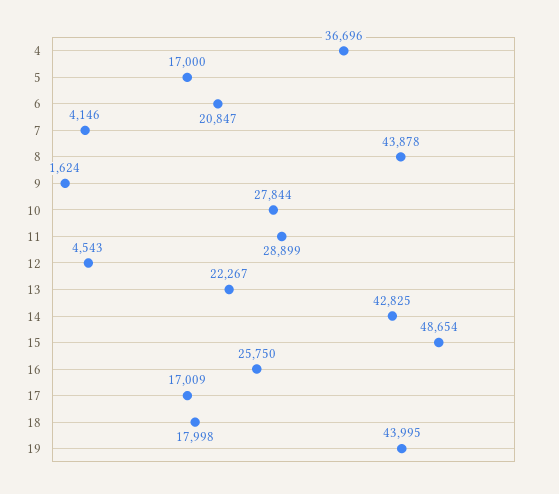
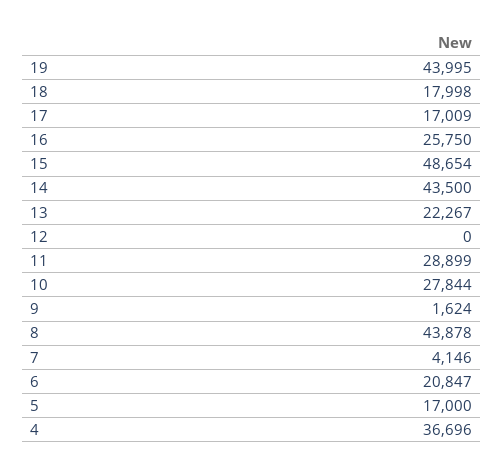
12: 4543 -> 0
14: 42825 -> 43500

